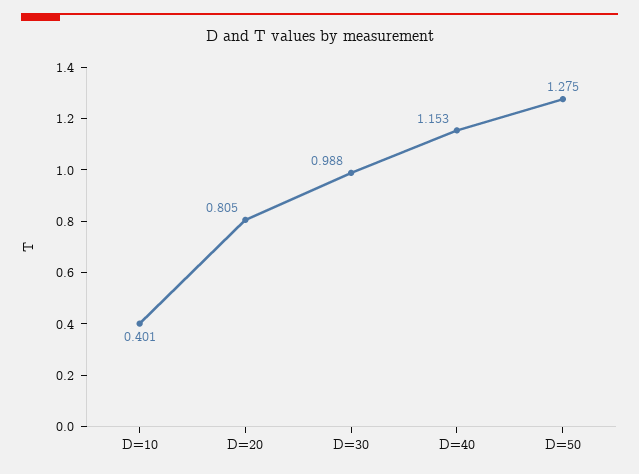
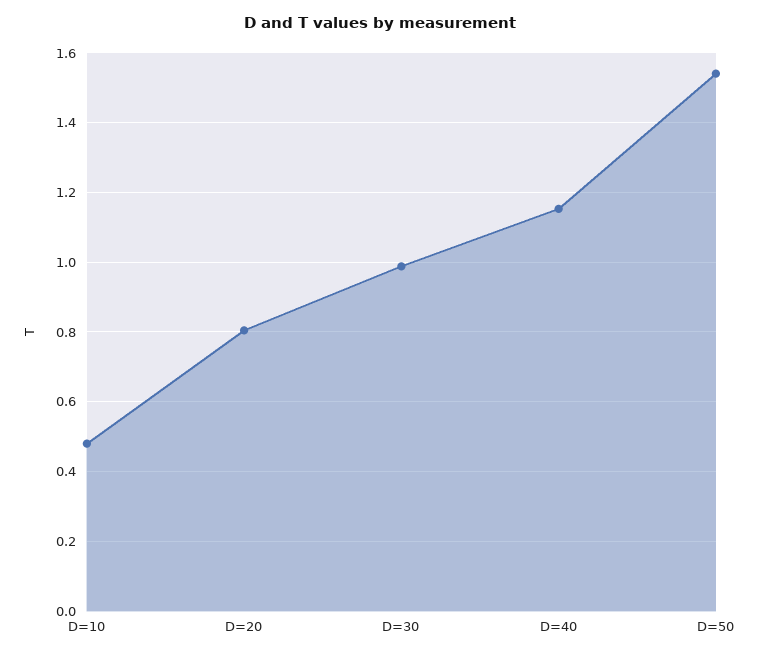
D=10: 0.401 -> 0.48
D=50: 1.275 -> 1.54

